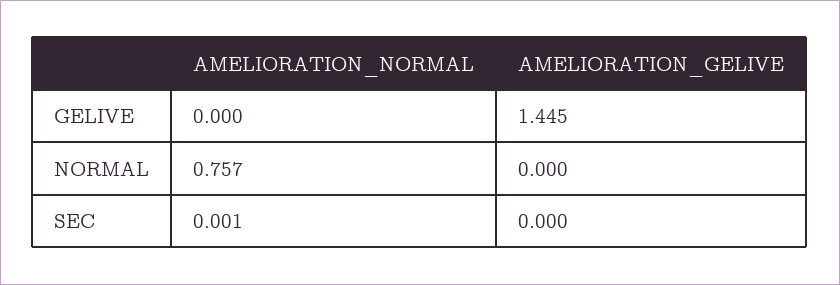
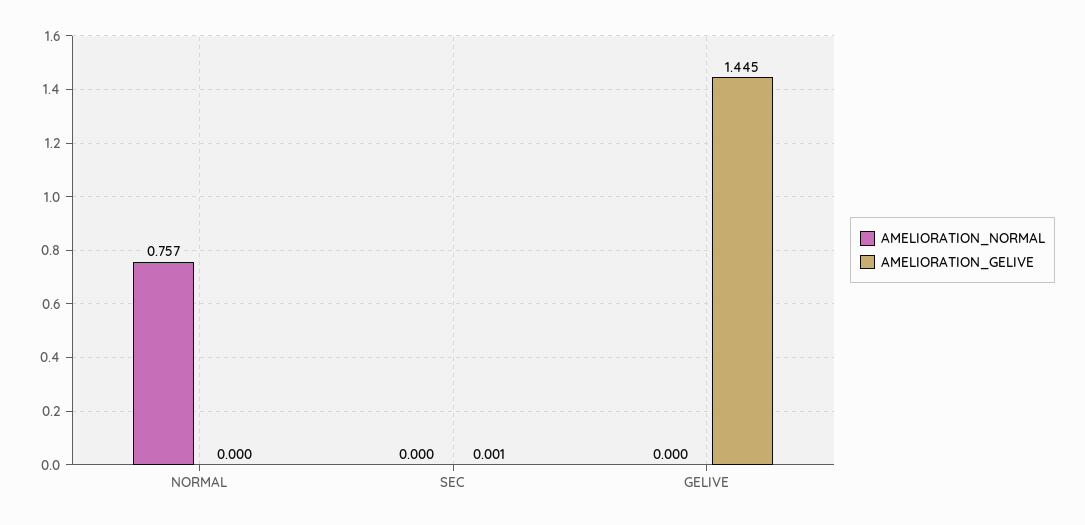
AMELIORATION_NORMAL, SEC: 0.001 -> 0
AMELIORATION_GELIVE, SEC: 0 -> 0.001

